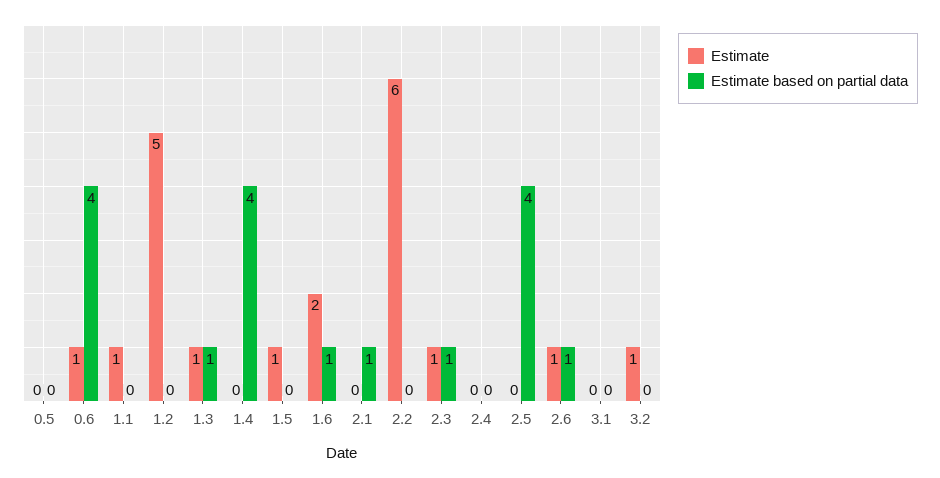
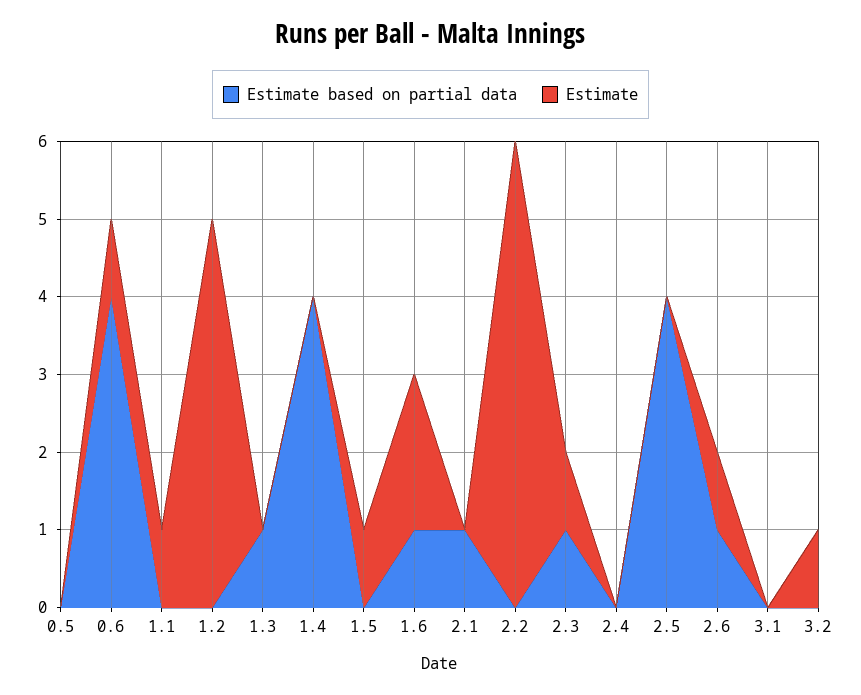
Estimate, 1.3: 1 -> 0

